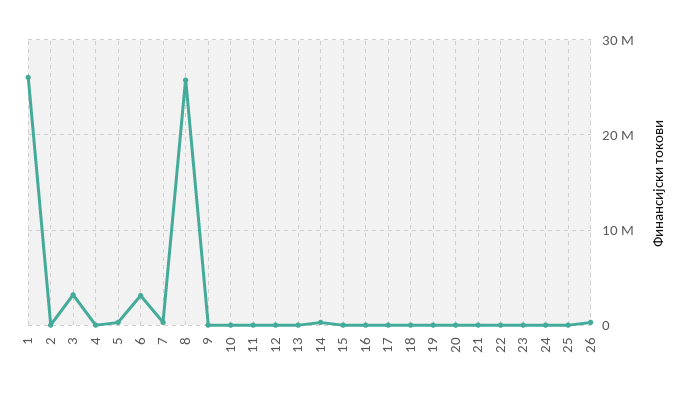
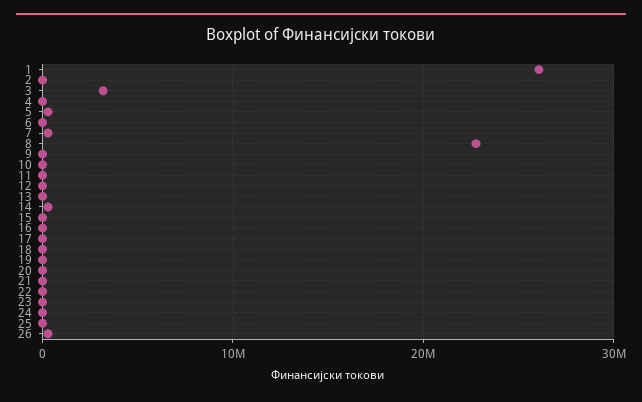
6: 3000000 -> 0
8: 26000000 -> 23000000

